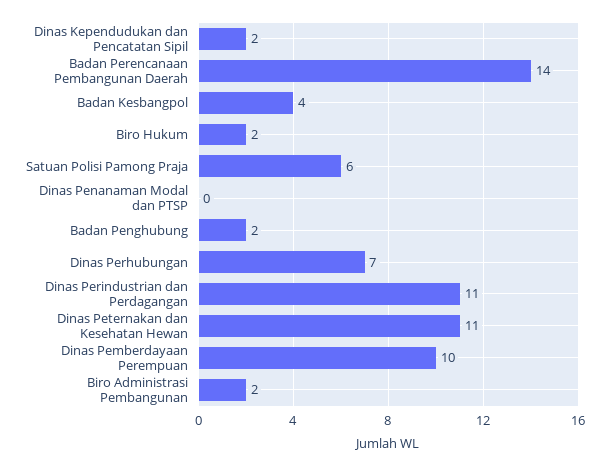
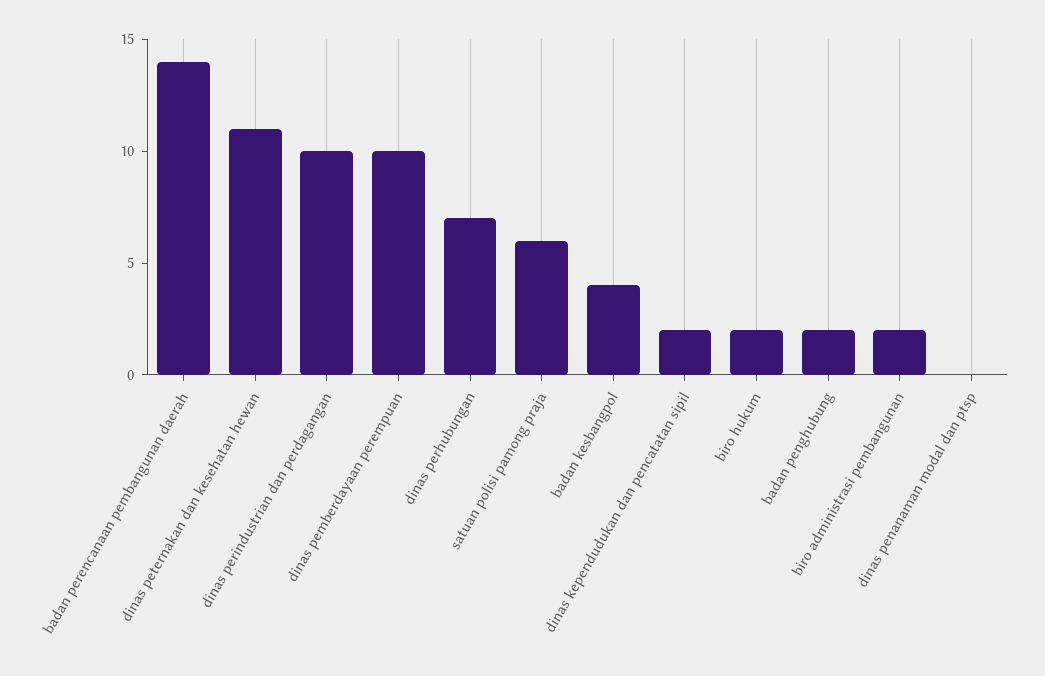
Dinas Perindustrian dan Perdagangan: 11 -> 10

